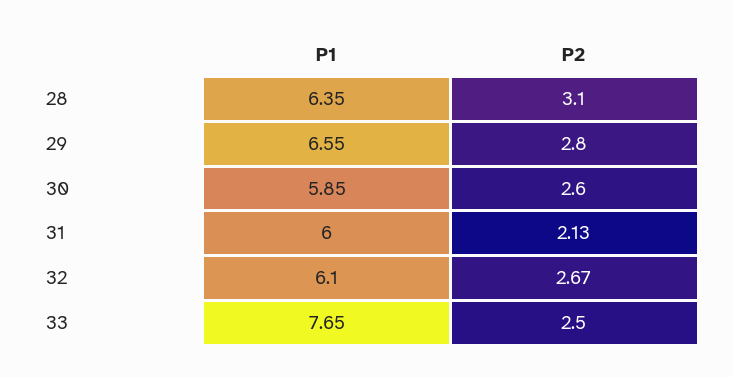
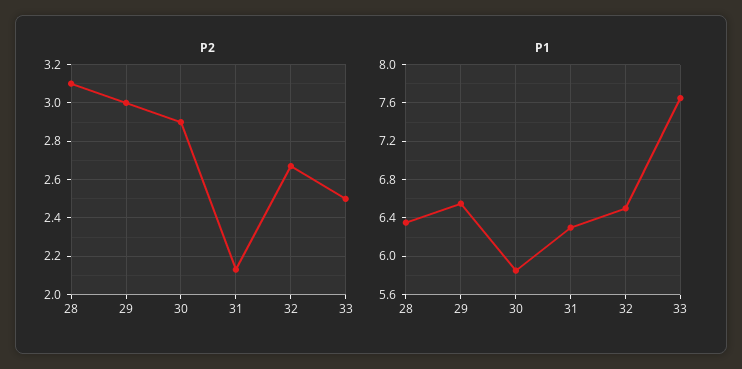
P2, 29: 2.8 -> 3
P2, 30: 2.6 -> 2.9
P1, 31: 6 -> 6.3
P1, 32: 6.1 -> 6.5

